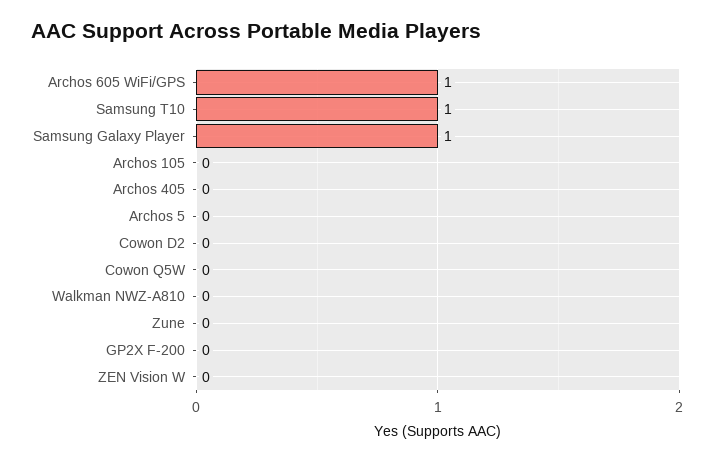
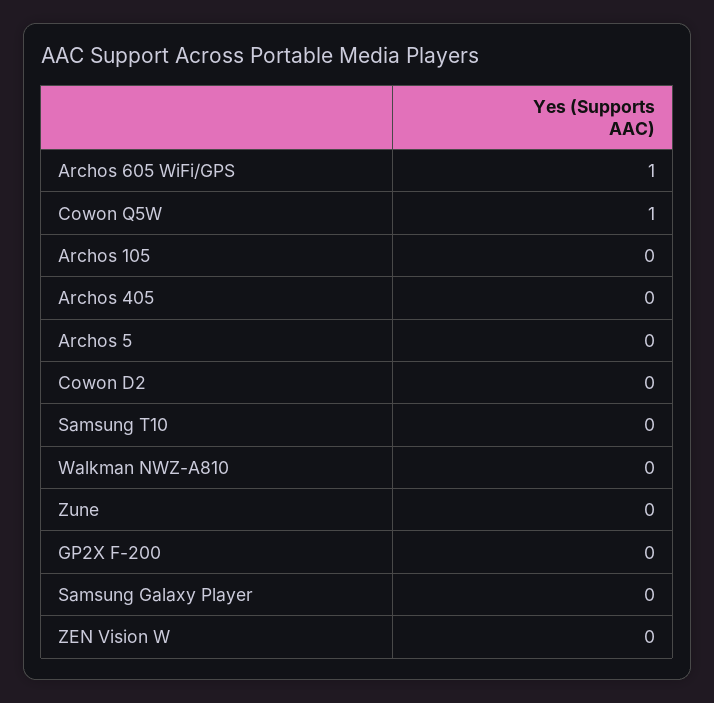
Samsung T10: 1 -> 0
Samsung Galaxy Player: 1 -> 0
Cowon Q5W: 0 -> 1

